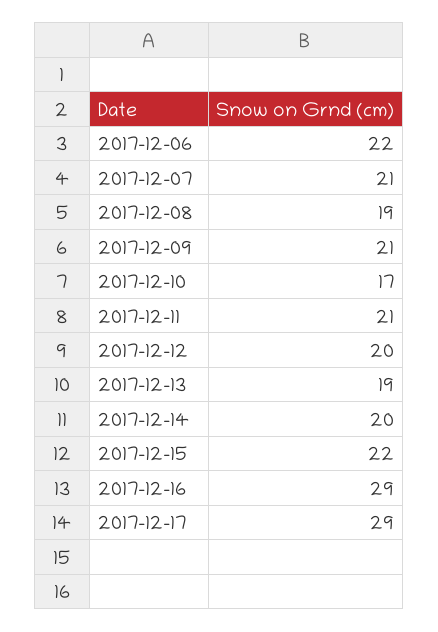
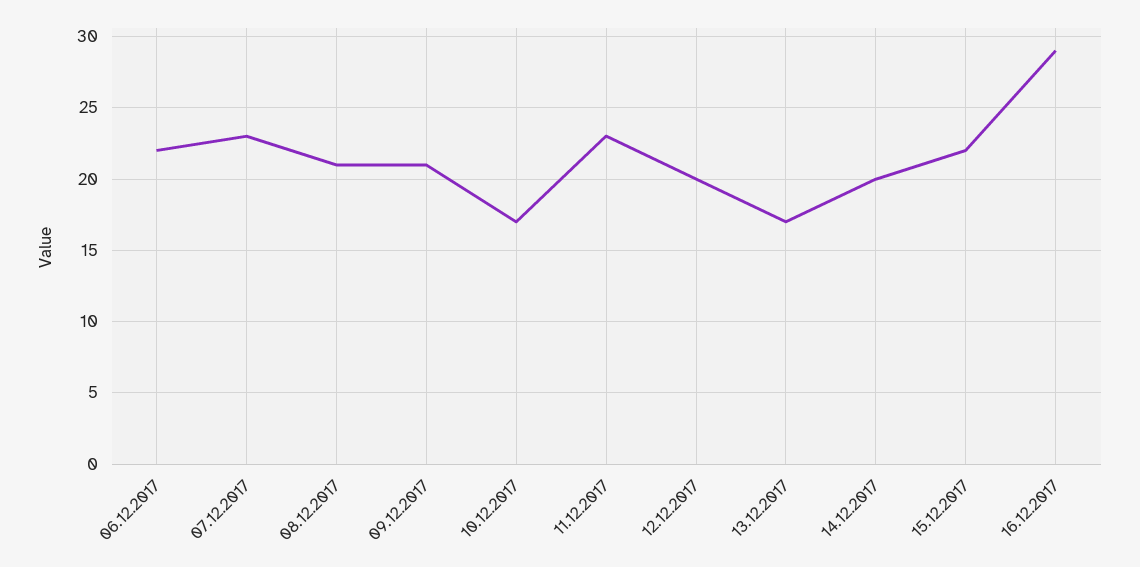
2017-12-07: 21 -> 23
2017-12-08: 19 -> 21
2017-12-11: 21 -> 23
2017-12-13: 19 -> 17
2017-12-17: 29 -> none

